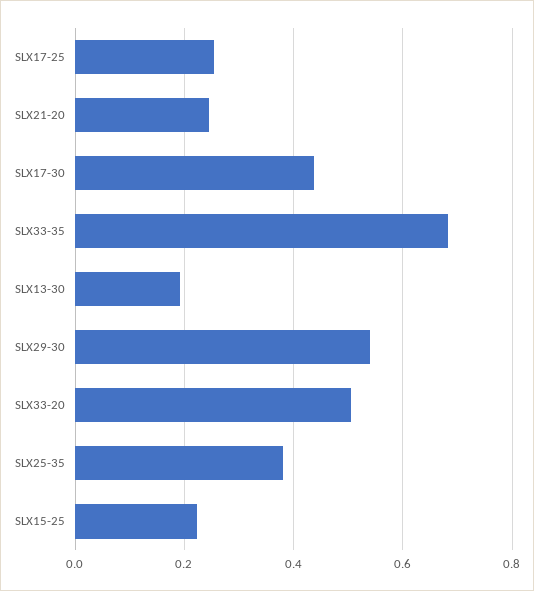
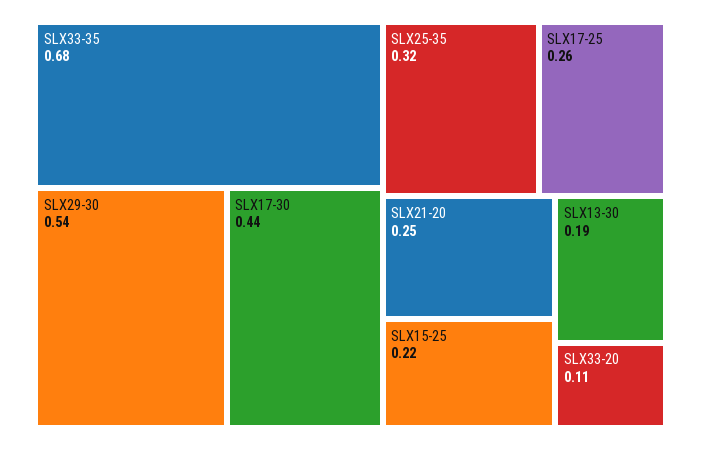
SLX33-20: 0.5 -> 0.11
SLX25-35: 0.38 -> 0.32

